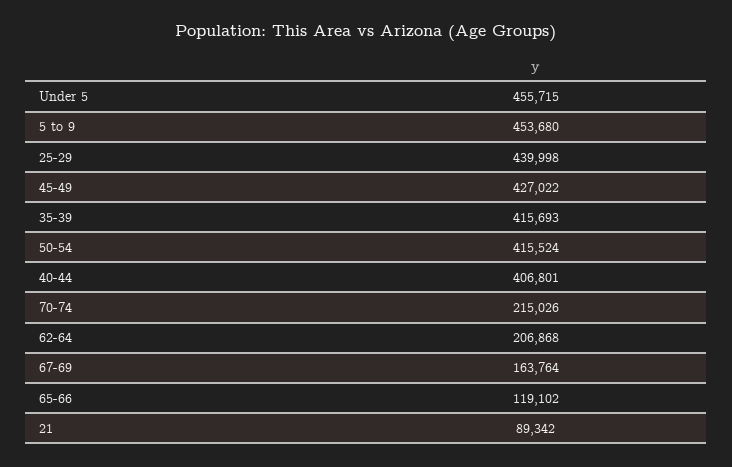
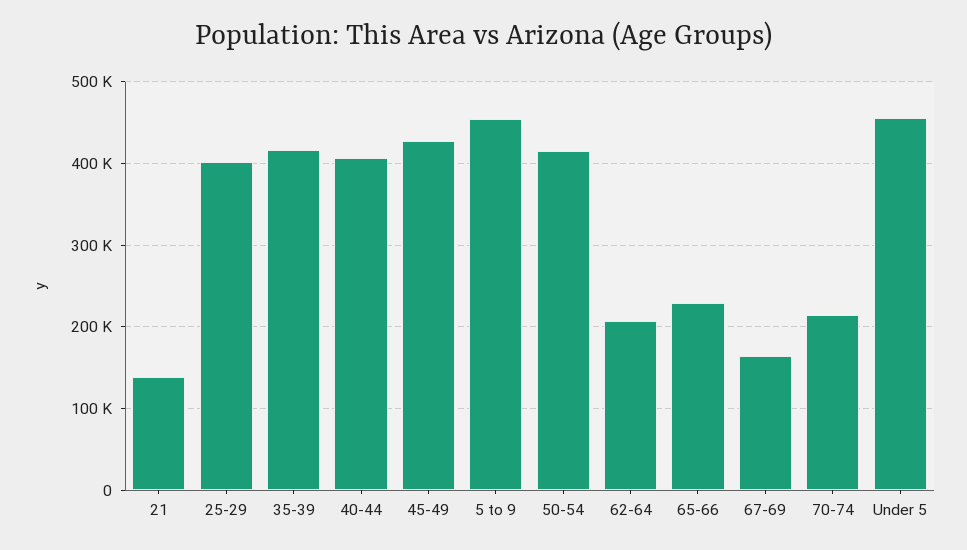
25-29: 439998 -> 400000
65-66: 119102 -> 230000
21: 89342 -> 140000

